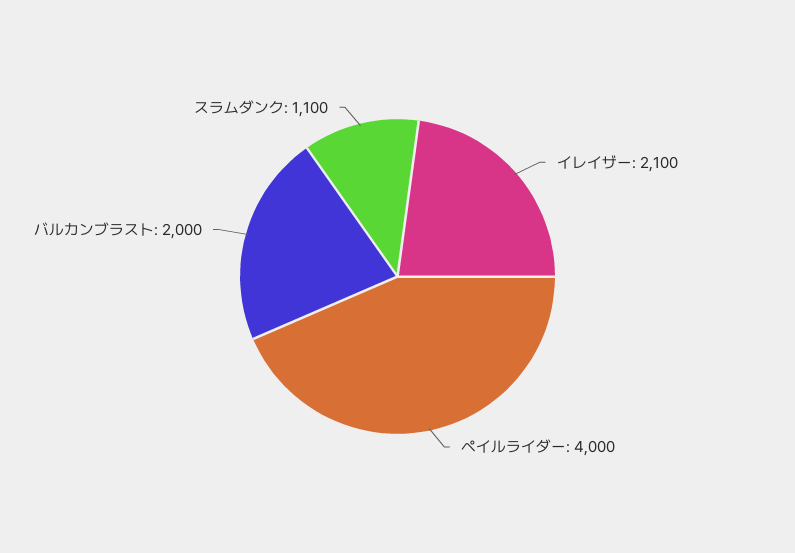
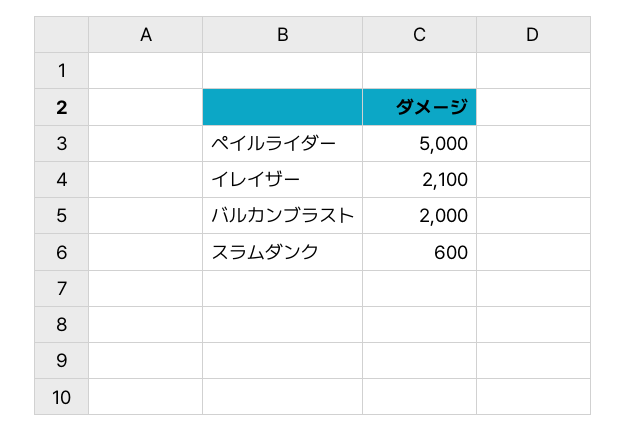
ペイルライダー: 4000 -> 5000
スラムダンク: 1100 -> 600

